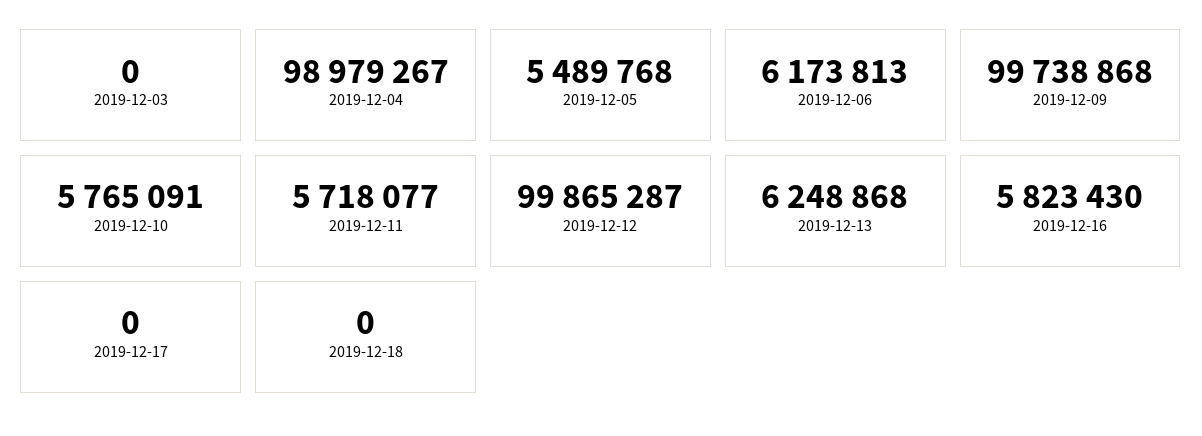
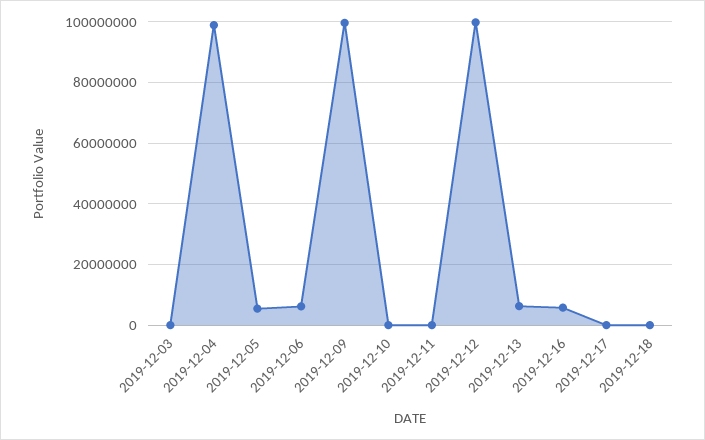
2019-12-10: 5765091 -> 0
2019-12-11: 5718077 -> 0

